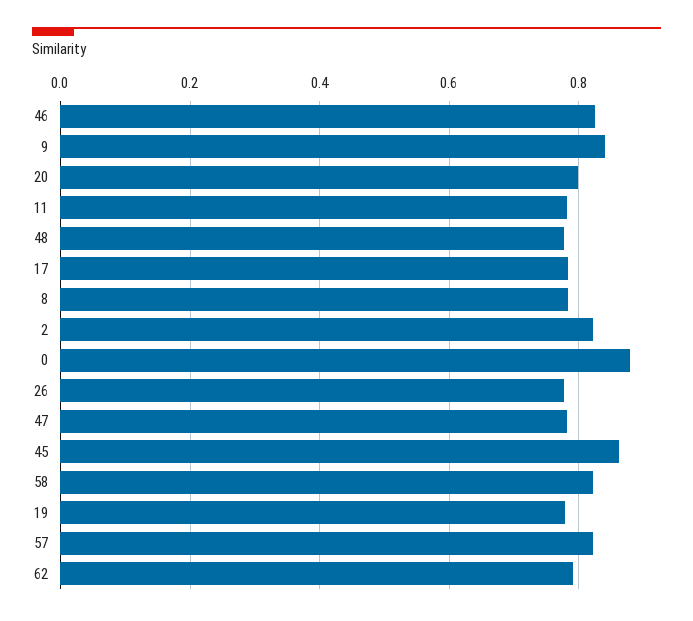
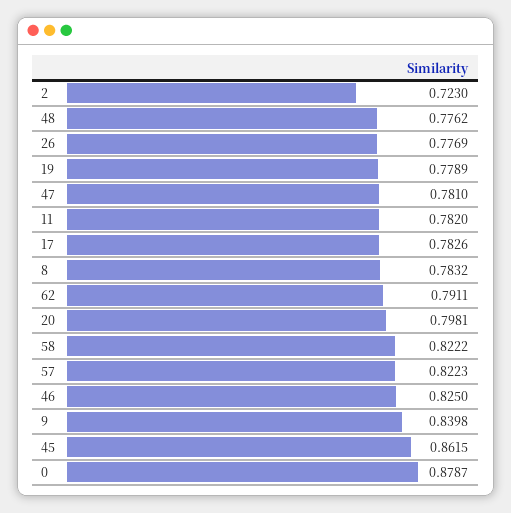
2: 0.82 -> 0.723

